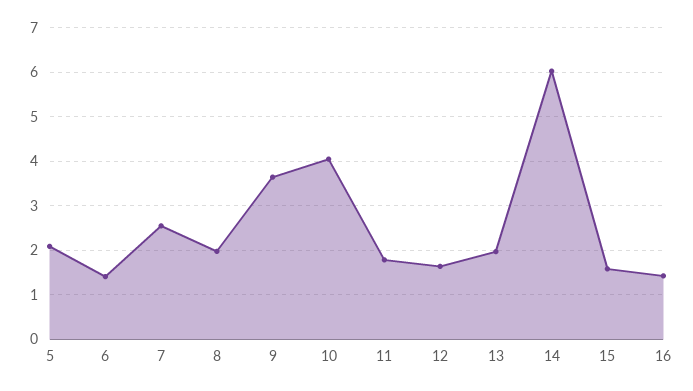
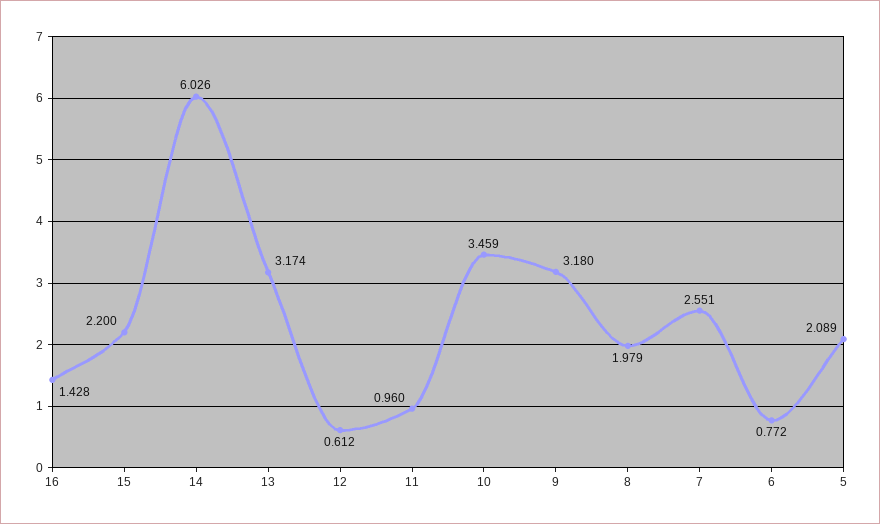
6: 1.4 -> 0.772
9: 3.6 -> 3.18
10: 4 -> 3.459
11: 1.8 -> 0.96
12: 1.6 -> 0.612
13: 2 -> 3.174
15: 1.6 -> 2.2

